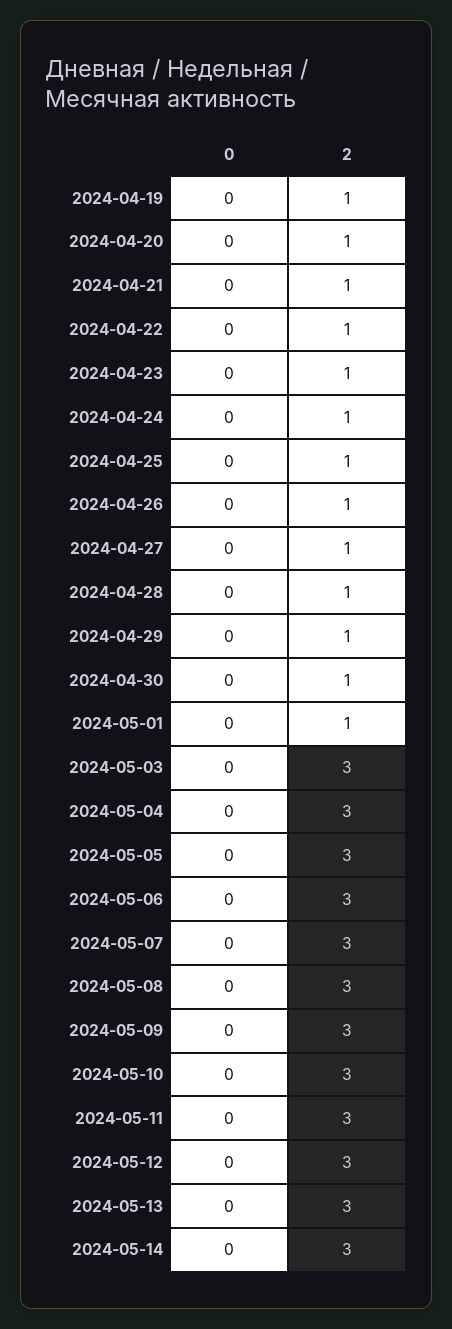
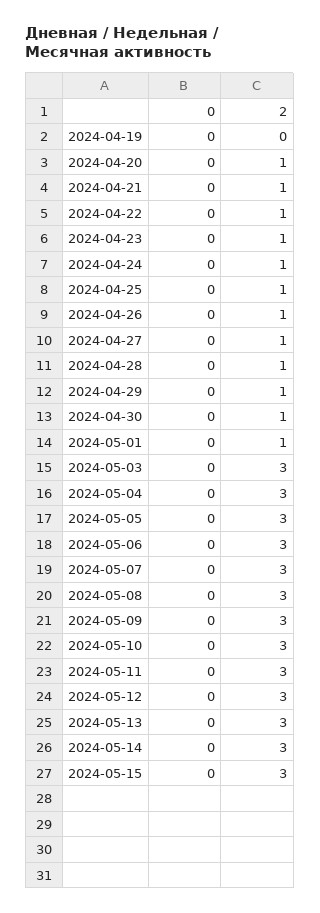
2, 2024-04-19: 1 -> 0
0, 2024-05-15: none -> 0
2, 2024-05-15: none -> 3

